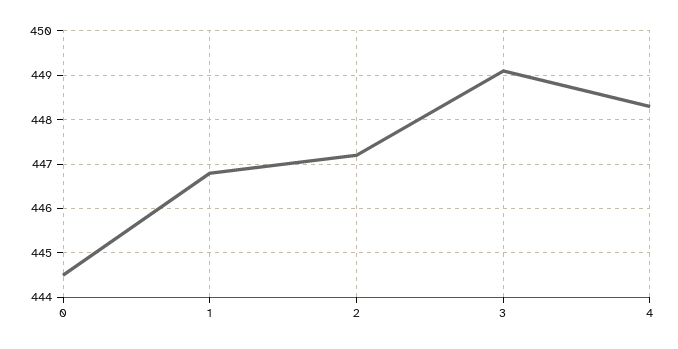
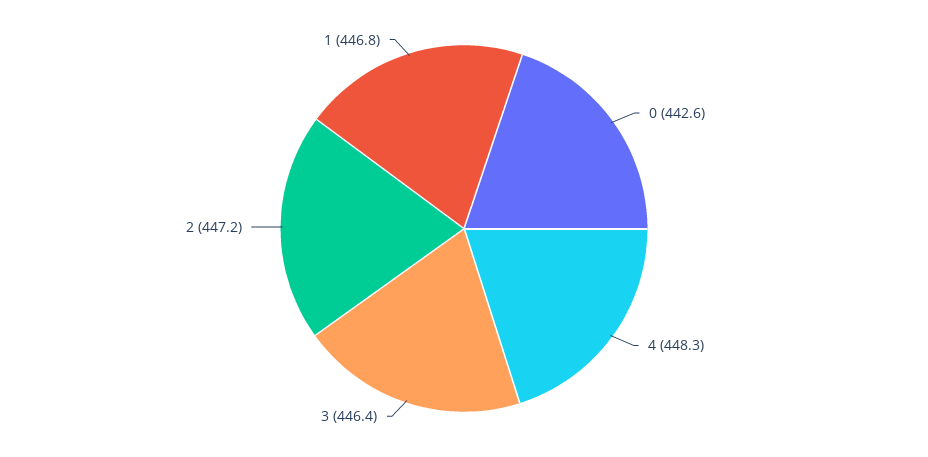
0: 444.5 -> 442.6
3: 449 -> 446.4

